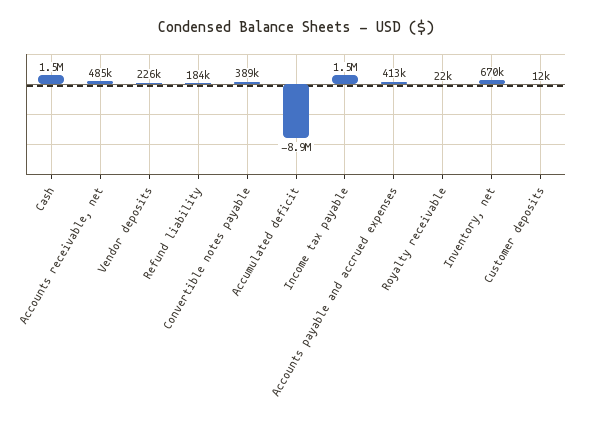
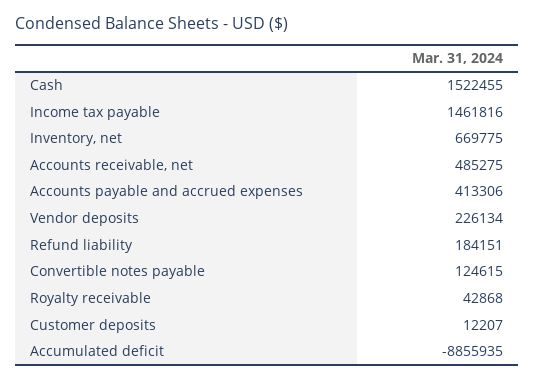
Convertible notes payable: 389000 -> 124615
Royalty receivable: 22000 -> 42868

